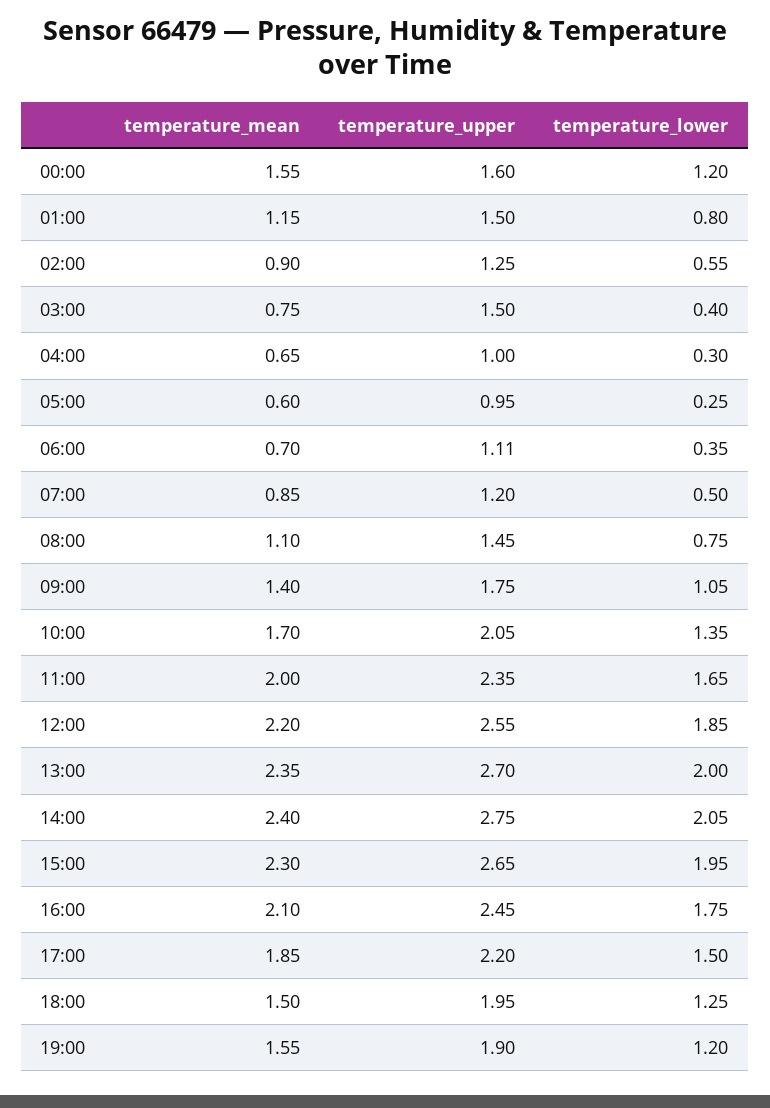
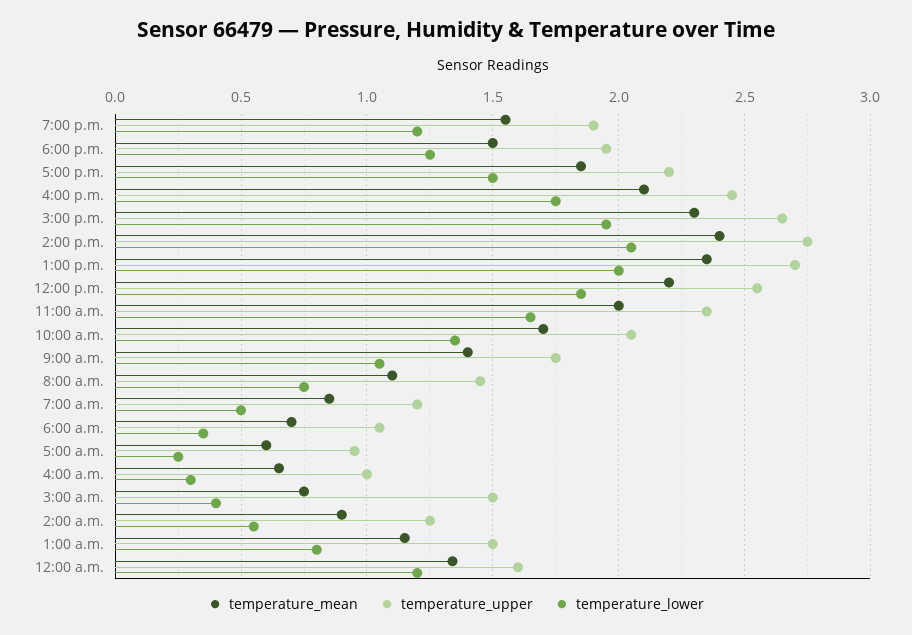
temperature_mean, 00:00: 1.55 -> 1.35
temperature_upper, 06:00: 1.11 -> 1.05

